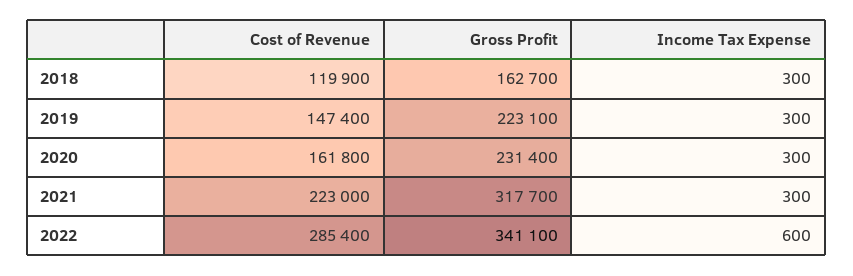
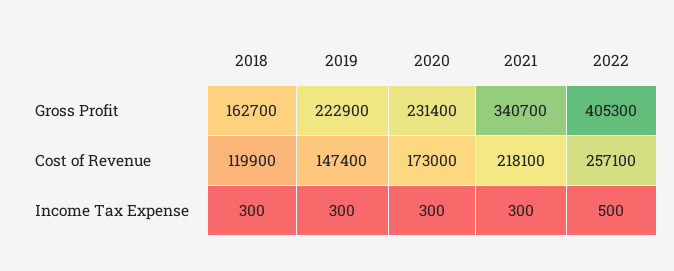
Gross Profit, 2019: 223100 -> 222900
Cost of Revenue, 2020: 161800 -> 173000
Cost of Revenue, 2021: 223000 -> 218100
Gross Profit, 2021: 317700 -> 340700
Cost of Revenue, 2022: 285400 -> 257100
Gross Profit, 2022: 341100 -> 405300
Income Tax Expense, 2022: 600 -> 500

